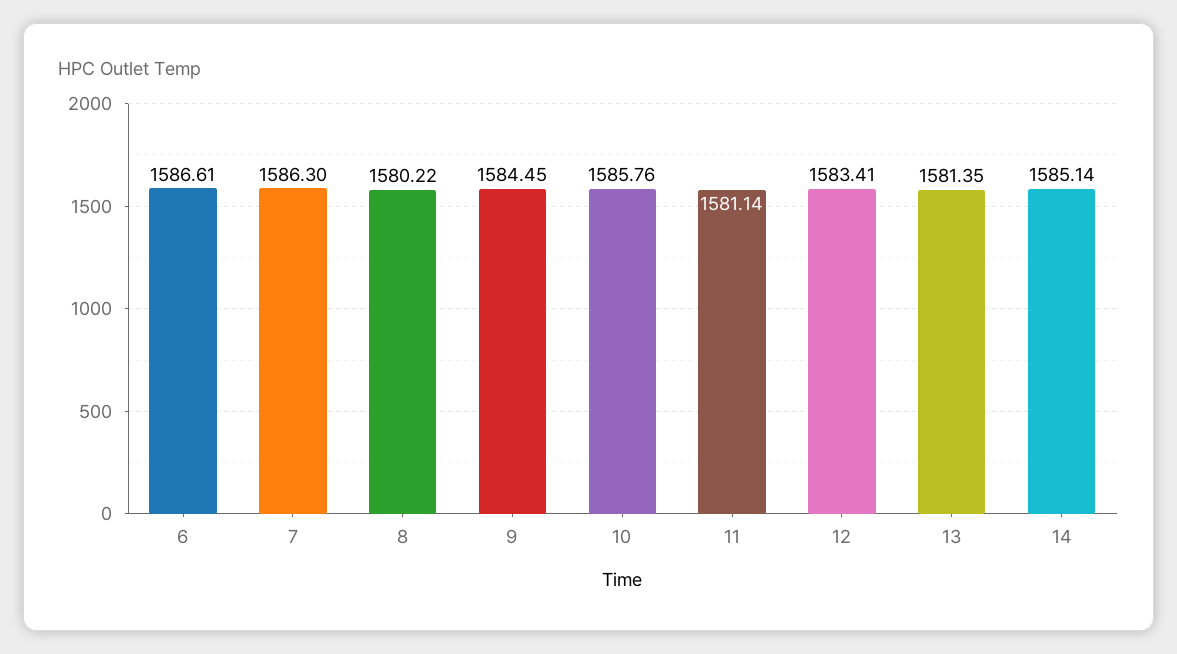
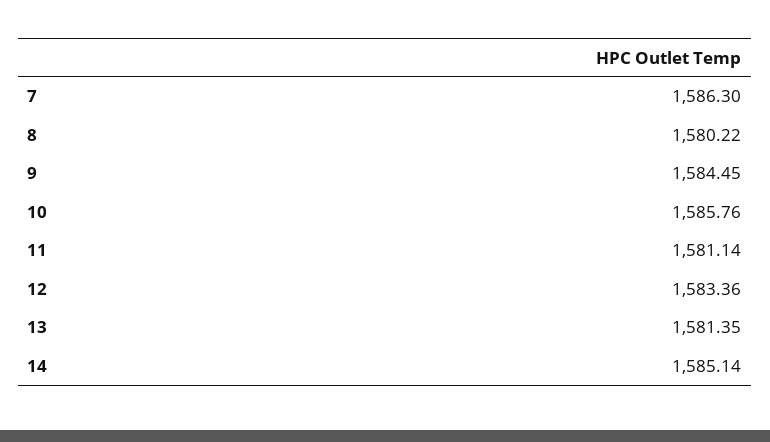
6: 1586.61 -> none
12: 1583.41 -> 1583.36

